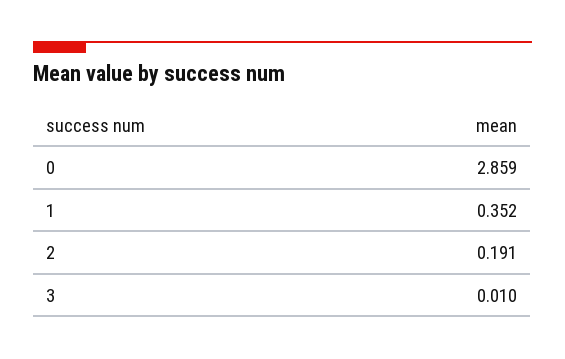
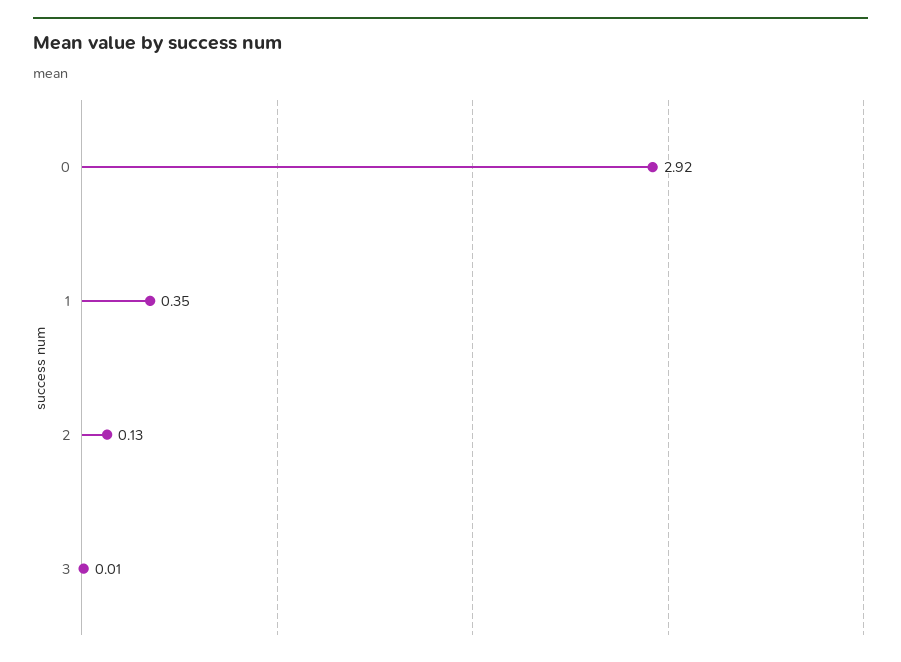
0: 2.859 -> 2.92
2: 0.191 -> 0.13

